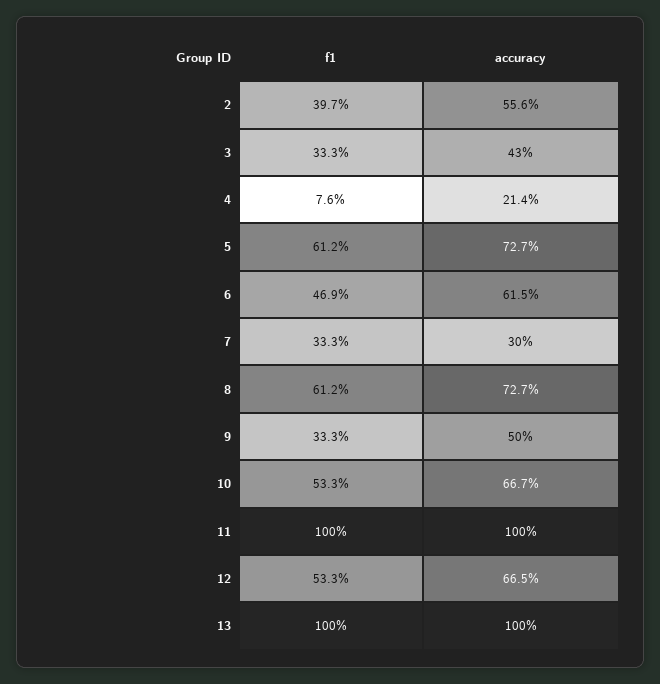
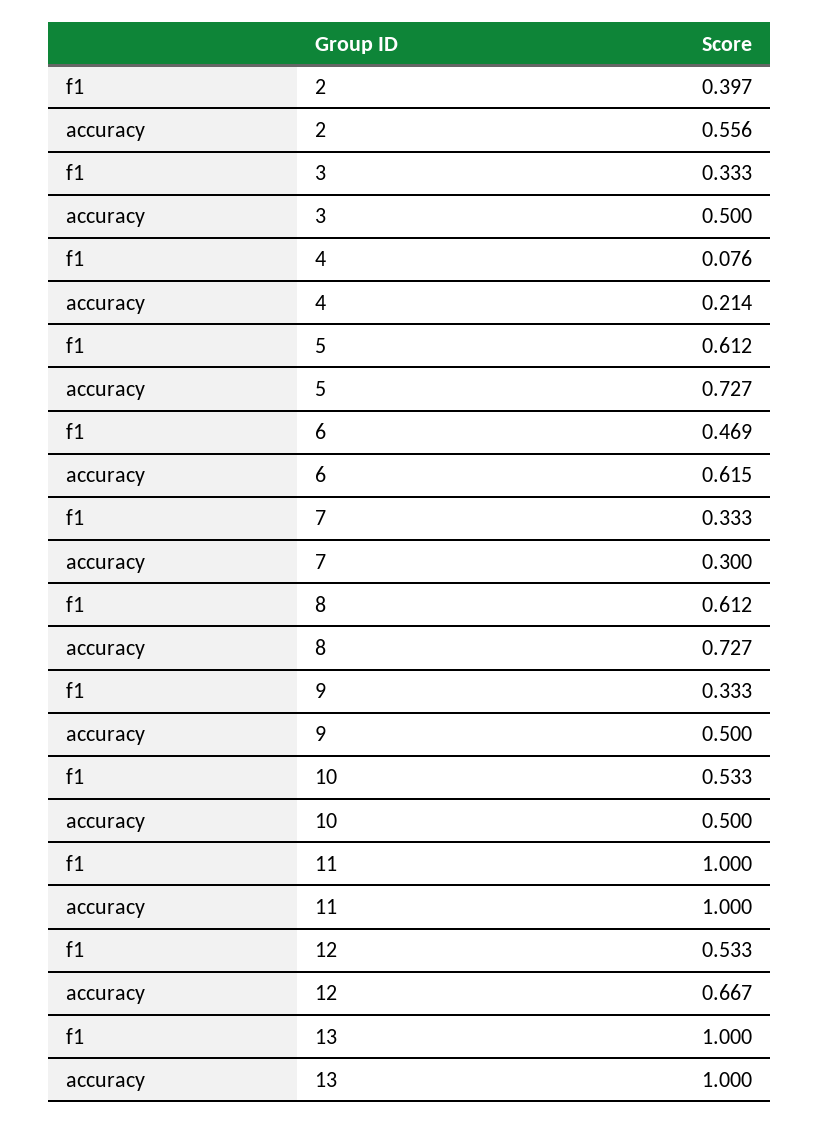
accuracy, 3: 0.43 -> 0.5
accuracy, 10: 0.667 -> 0.5
accuracy, 12: 0.665 -> 0.667

